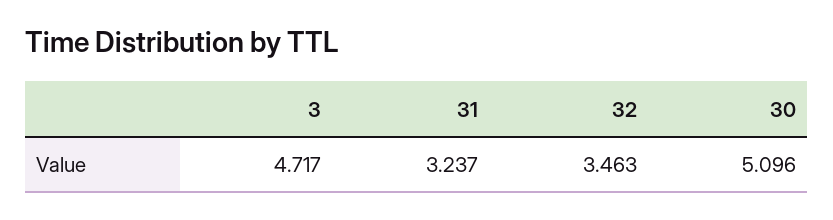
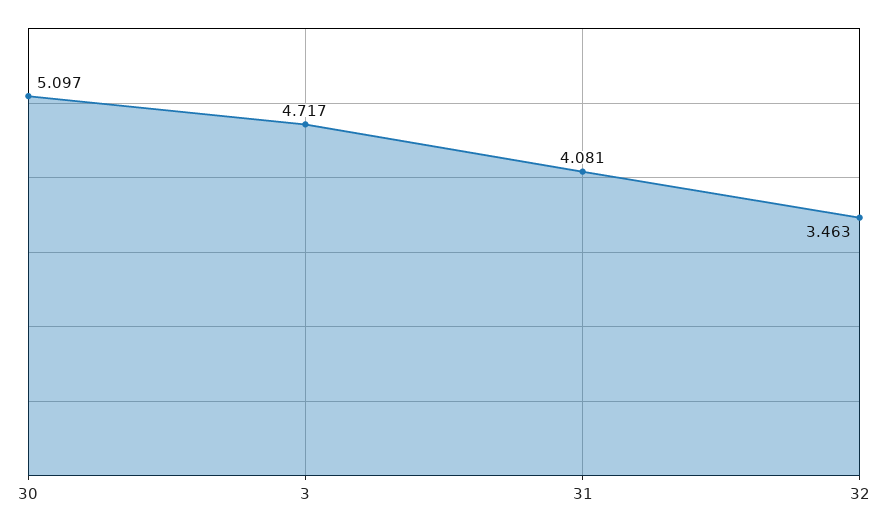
31: 3.237 -> 4.081
30: 5.096 -> 5.097

